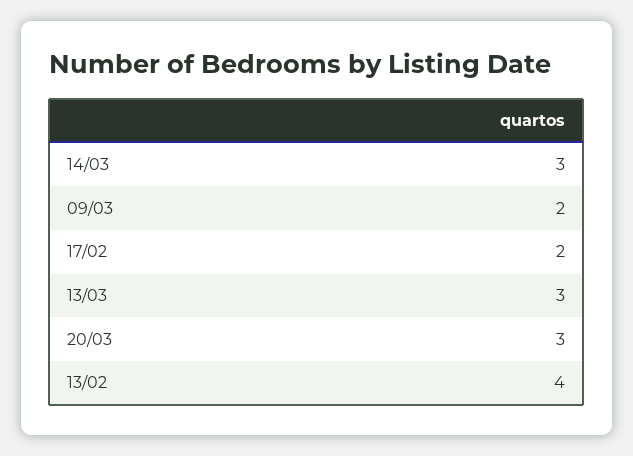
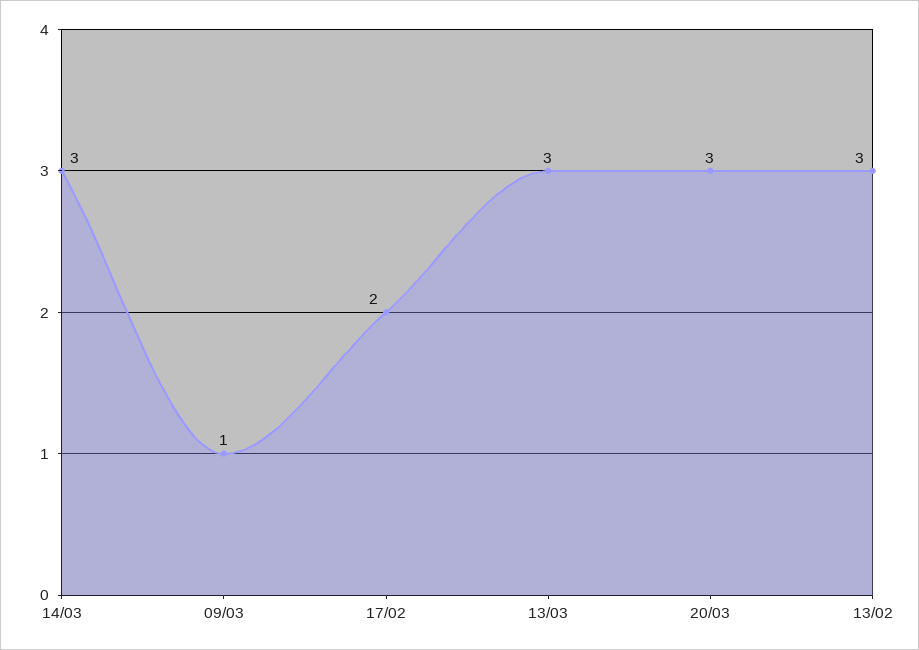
09/03: 2 -> 1
13/02: 4 -> 3

